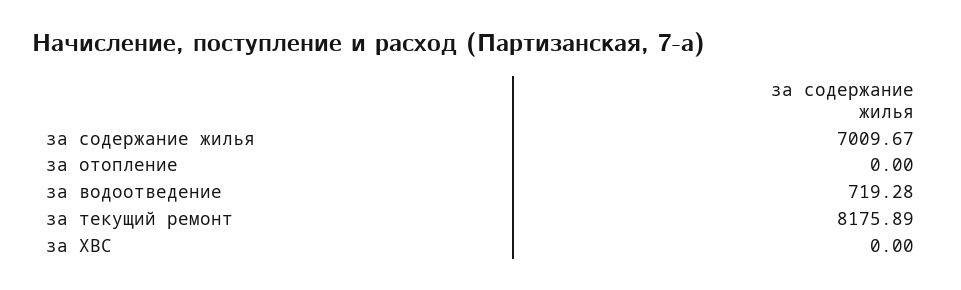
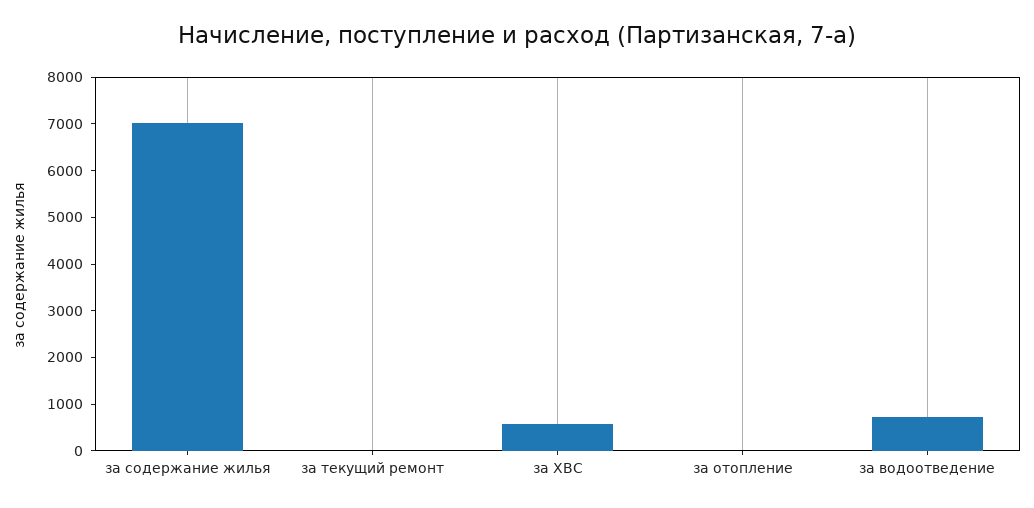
за текущий ремонт: 8175.89 -> 0
за ХВС: 0 -> 600

